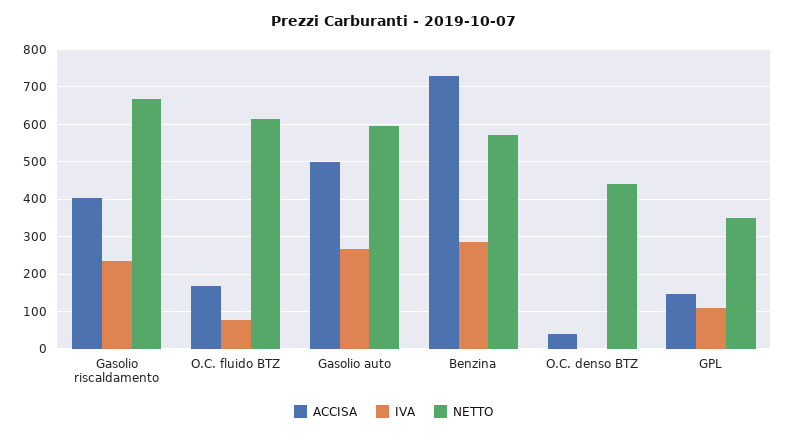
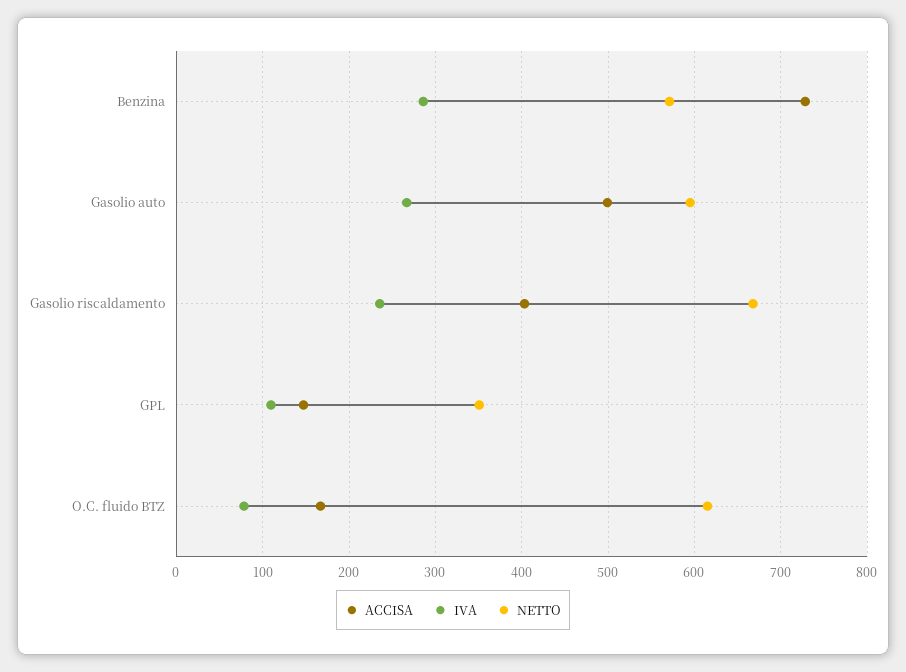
ACCISA, O.C. denso BTZ: 40 -> none
IVA, O.C. denso BTZ: 0 -> none
NETTO, O.C. denso BTZ: 440 -> none

